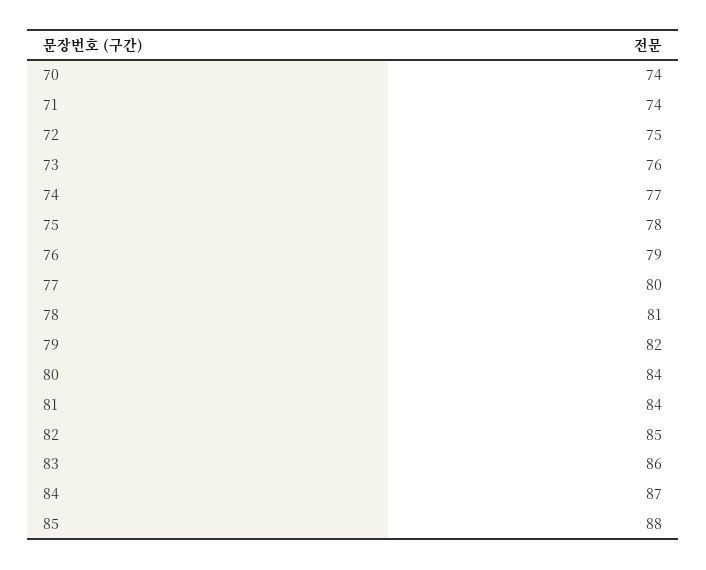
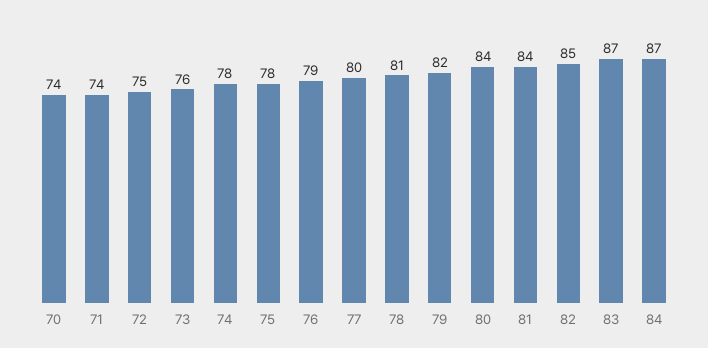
74: 77 -> 78
83: 86 -> 87
85: 88 -> none

